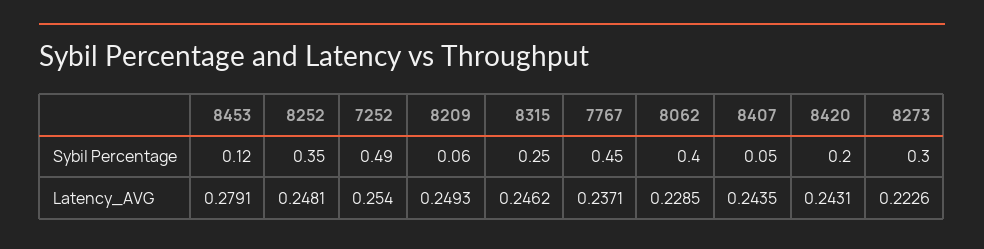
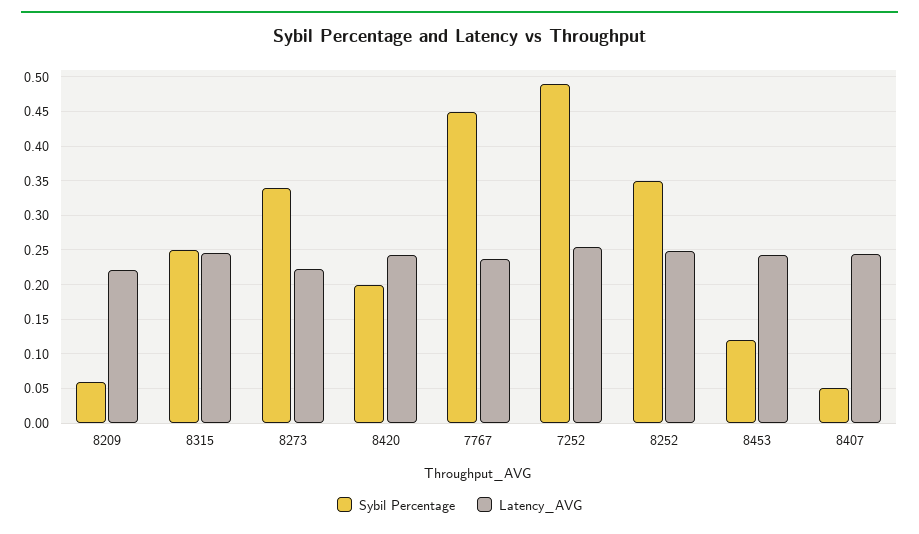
Sybil Percentage, 8062: 0.4 -> none
Sybil Percentage, 8273: 0.3 -> 0.34
Latency_AVG, 8453: 0.2791 -> 0.24
Latency_AVG, 8209: 0.2493 -> 0.22
Latency_AVG, 8062: 0.2285 -> none

